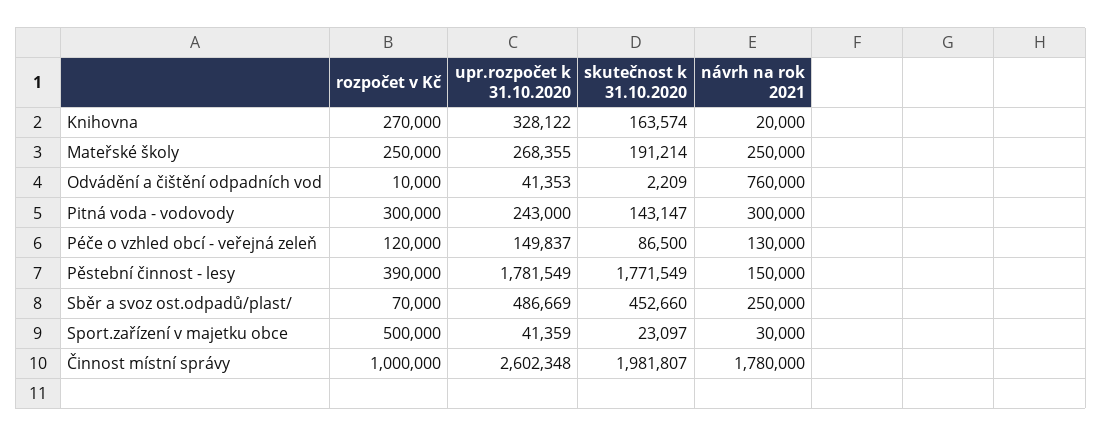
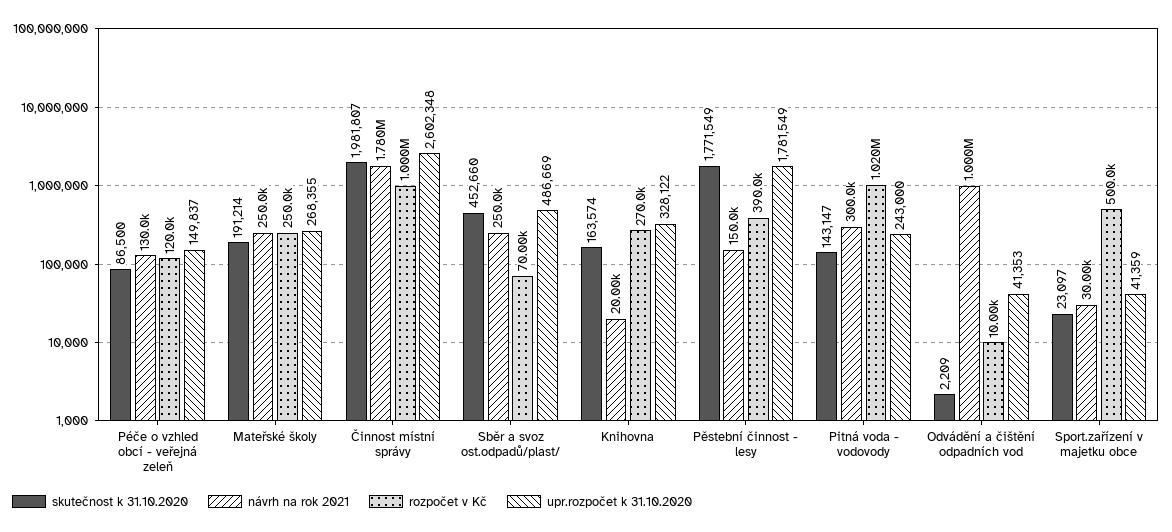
návrh na rok 2021, Odvádění a čištění odpadních vod: 760000 -> 1000000
rozpočet v Kč, Pitná voda - vodovody: 300000 -> 1020000

